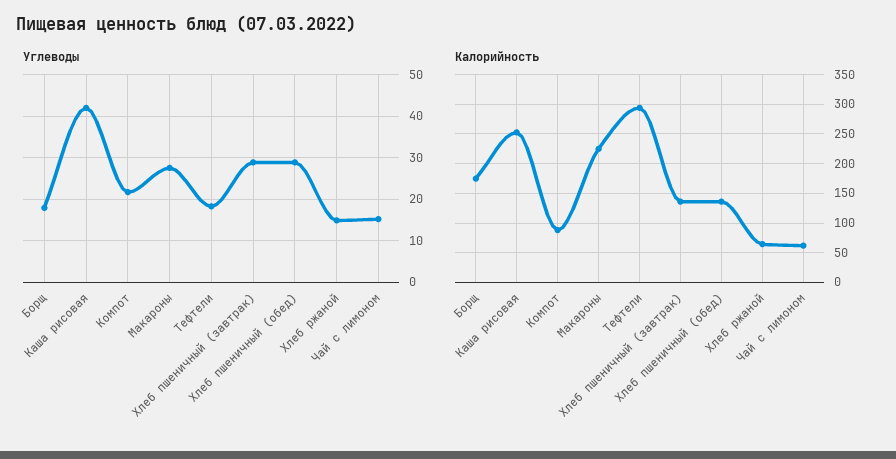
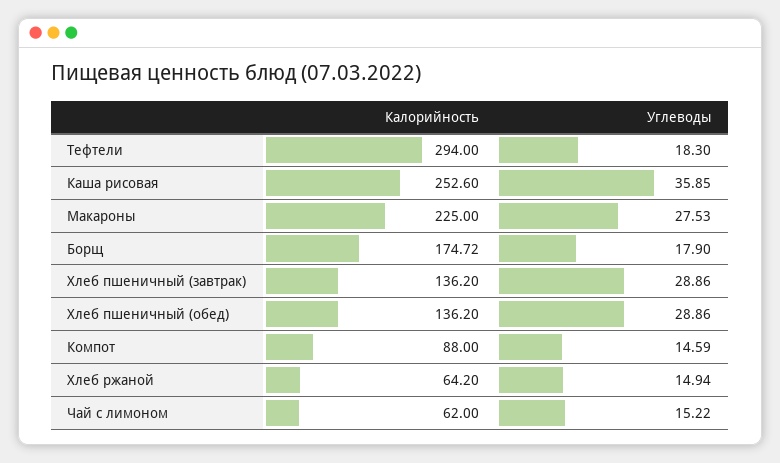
Углеводы, Каша рисовая: 42 -> 35.85
Углеводы, Компот: 22 -> 14.59

